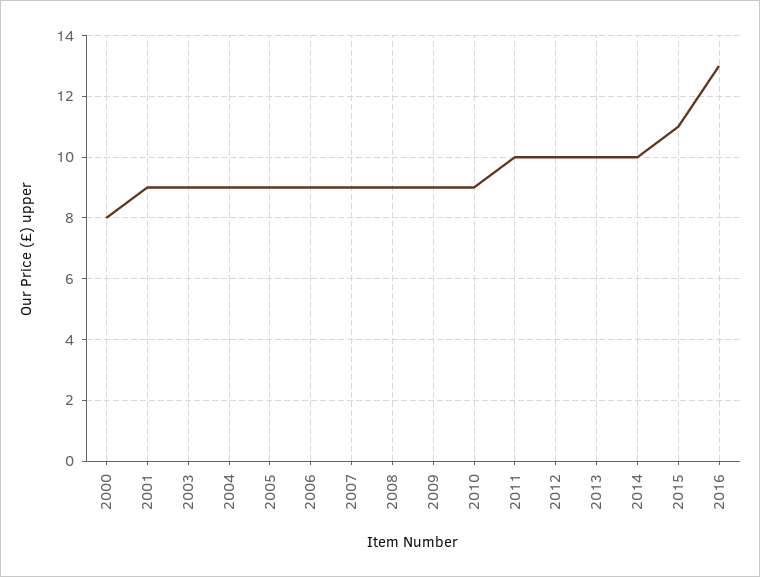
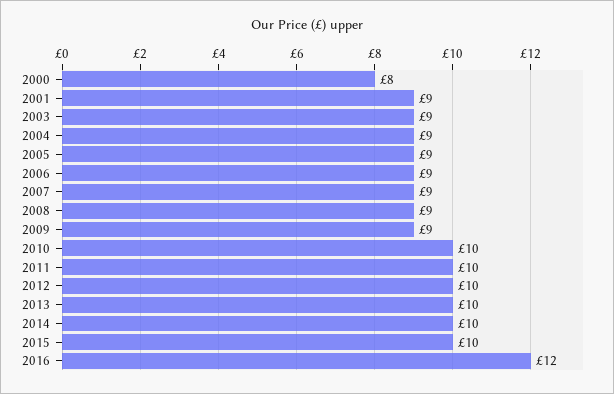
2010: 9 -> 10
2015: 11 -> 10
2016: 13 -> 12

